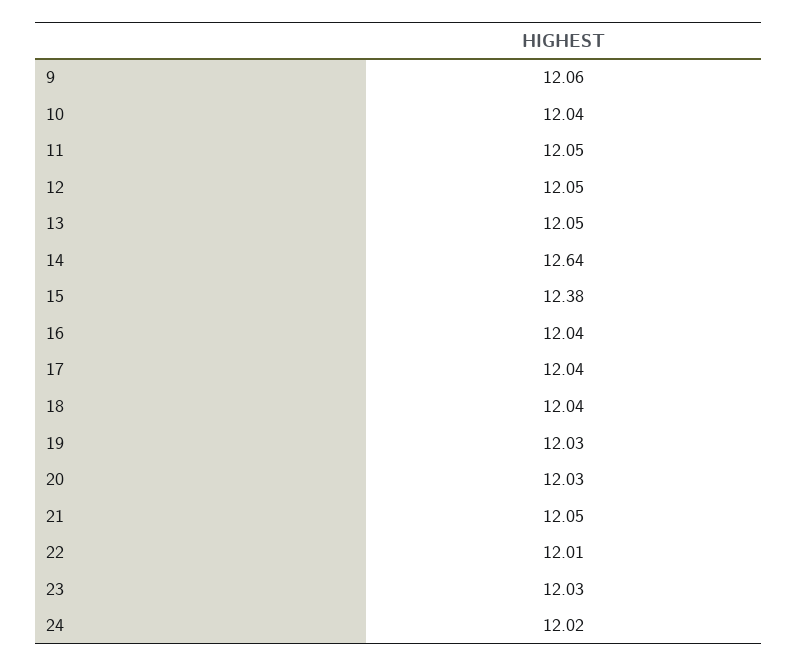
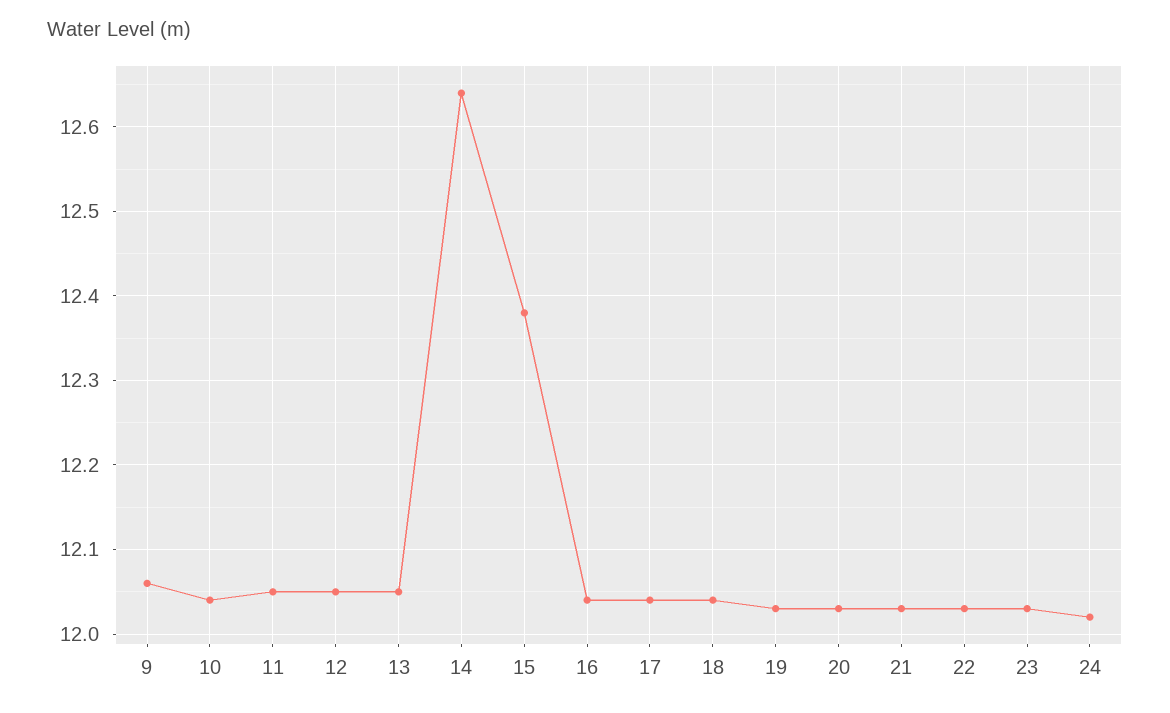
21: 12.05 -> 12.03
22: 12.01 -> 12.03

